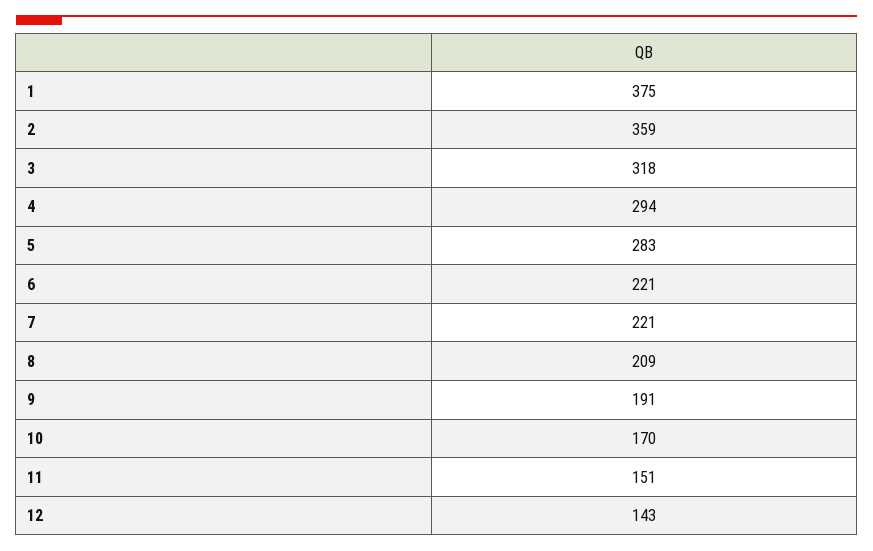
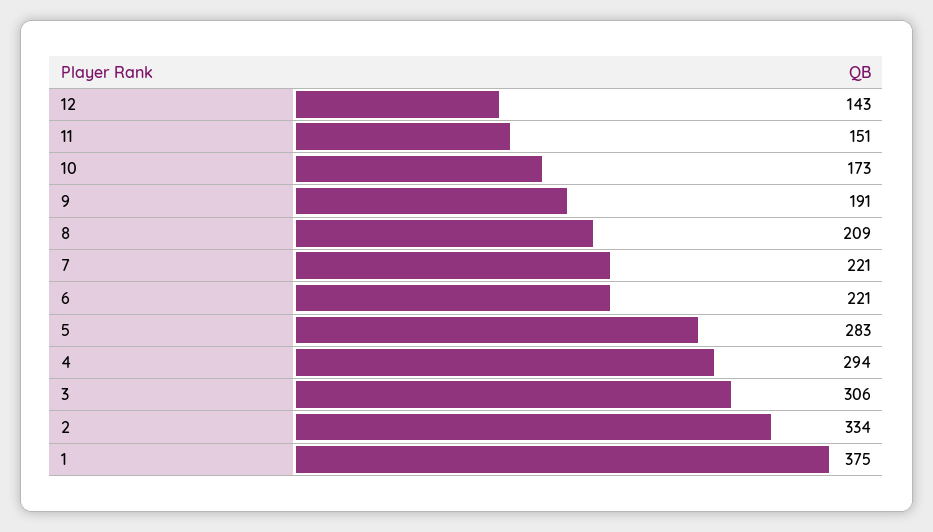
2: 359 -> 334
3: 318 -> 306
10: 170 -> 173

